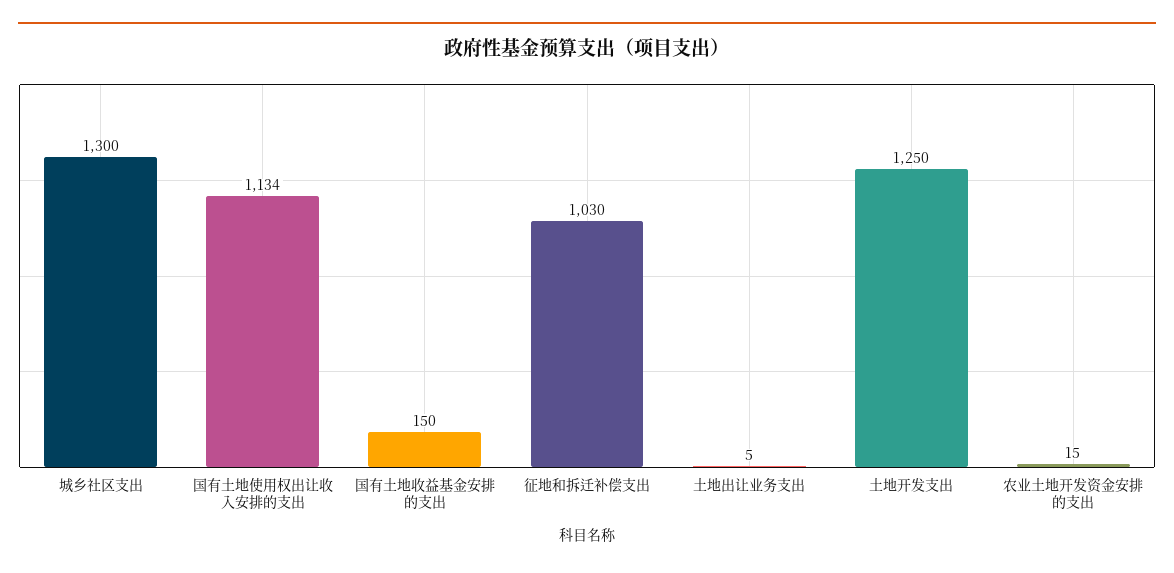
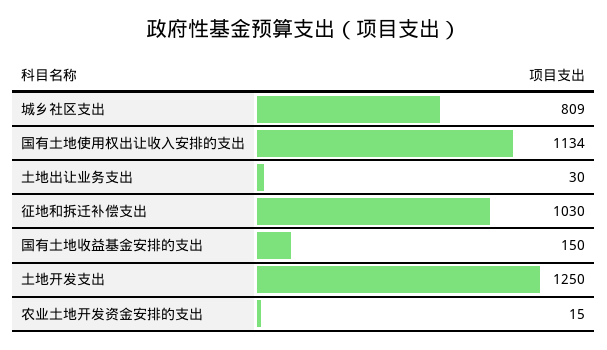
城乡社区支出: 1300 -> 809
土地出让业务支出: 5 -> 30

